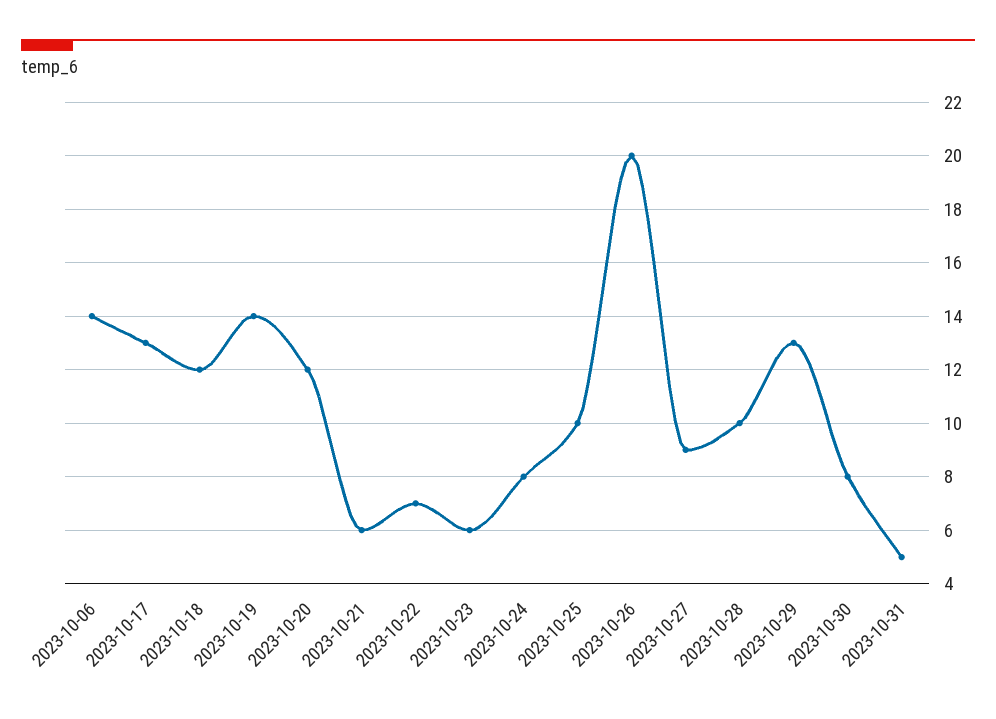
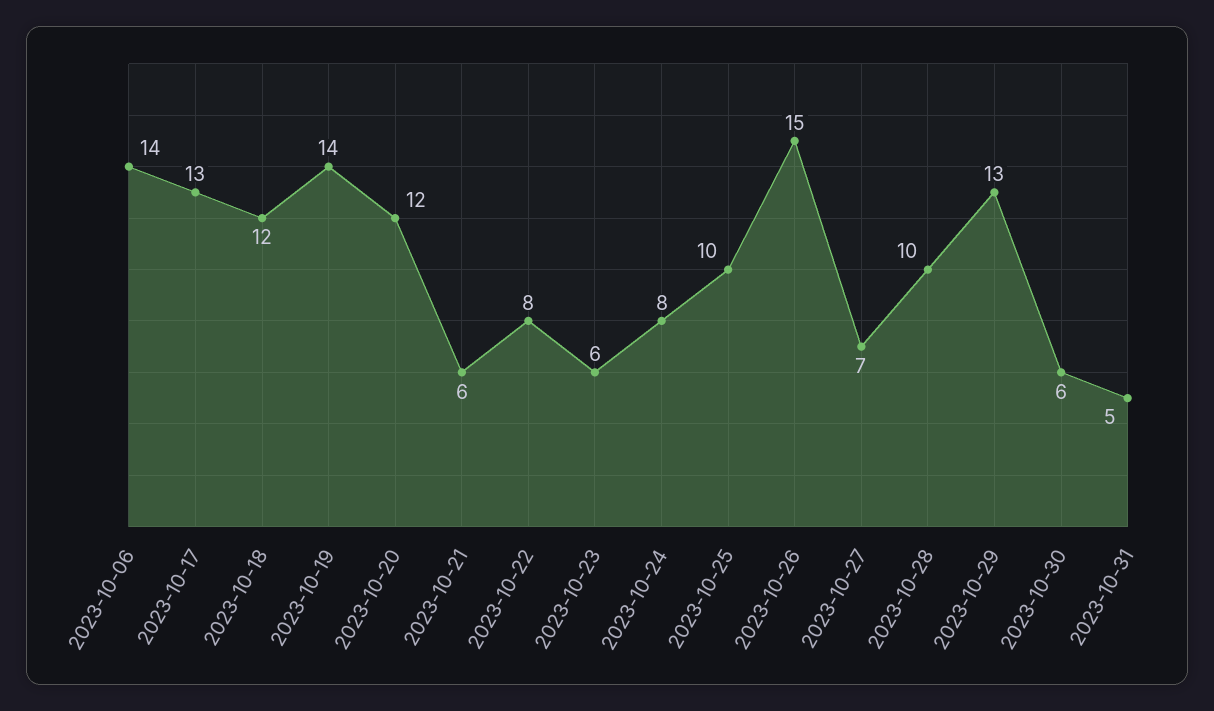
2023-10-22: 7 -> 8
2023-10-26: 20 -> 15
2023-10-27: 9 -> 7
2023-10-30: 8 -> 6

